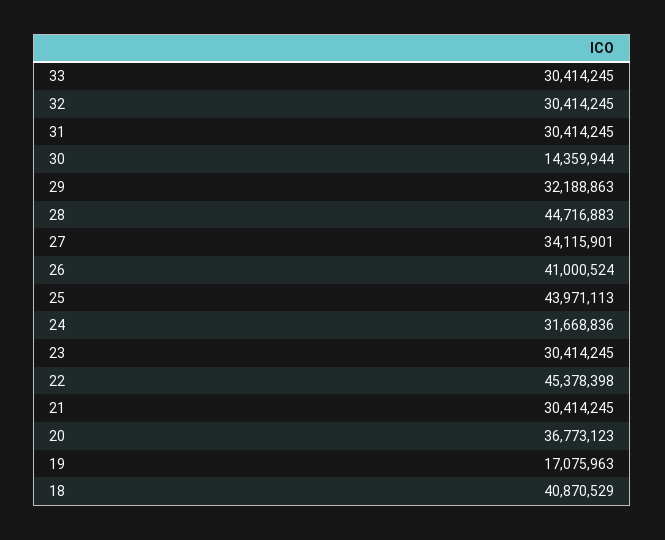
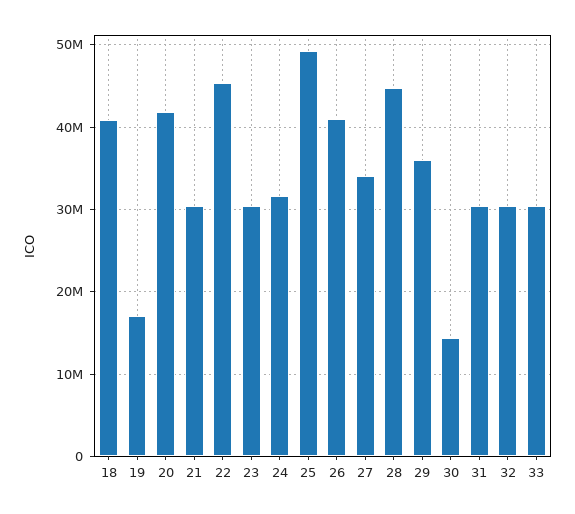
29: 32188863 -> 36000000
25: 43971113 -> 49000000
20: 36773123 -> 42000000

